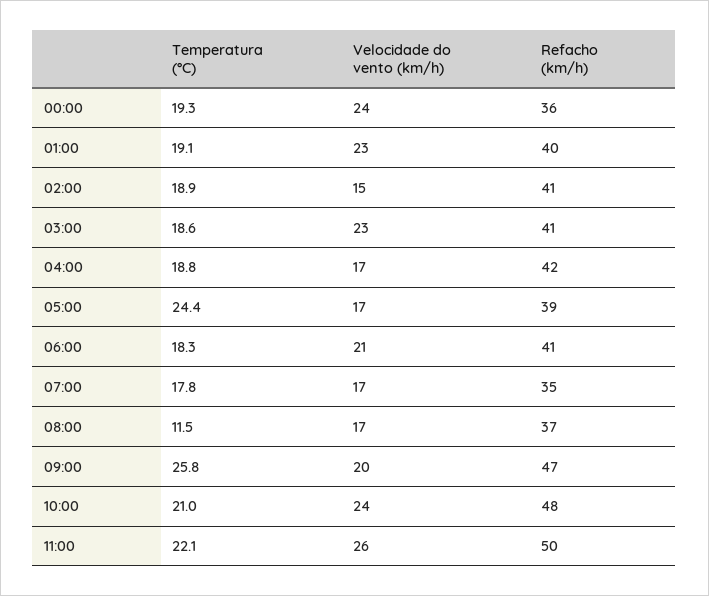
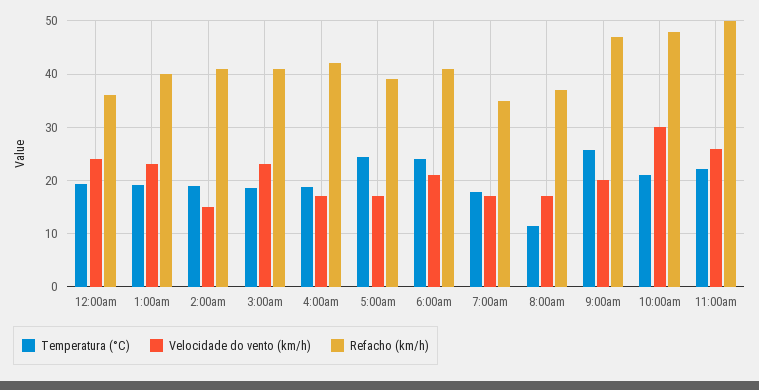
Temperatura (°C), 06:00: 18.3 -> 24
Velocidade do vento (km/h), 10:00: 24 -> 30

